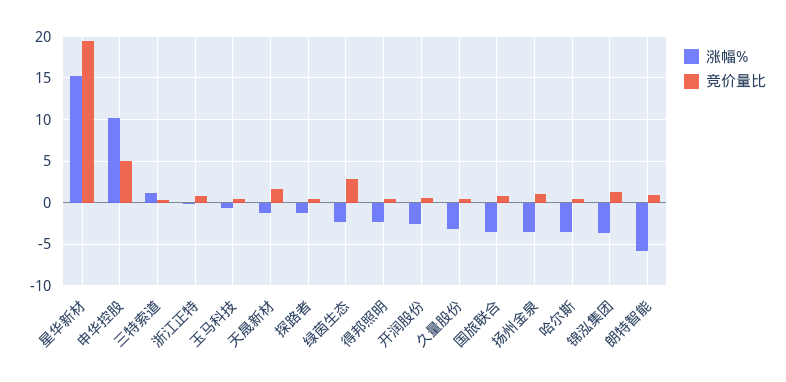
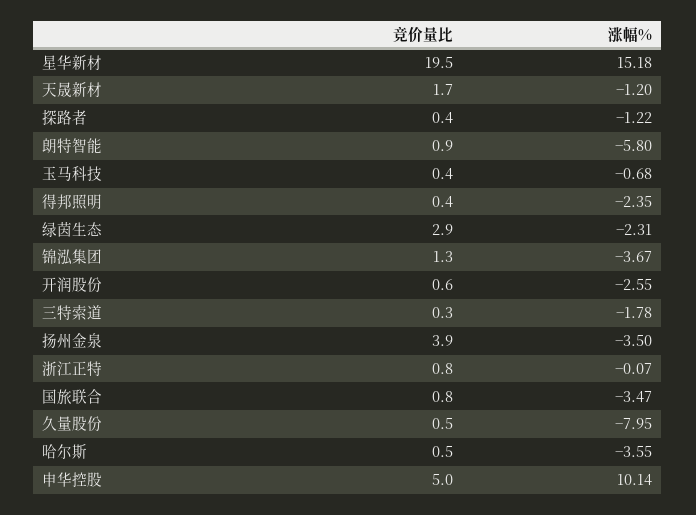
涨幅%, 三特索道: 1 -> -1.78
涨幅%, 久量股份: -3 -> -7.95
竞价量比, 扬州金泉: 1 -> 3.9

